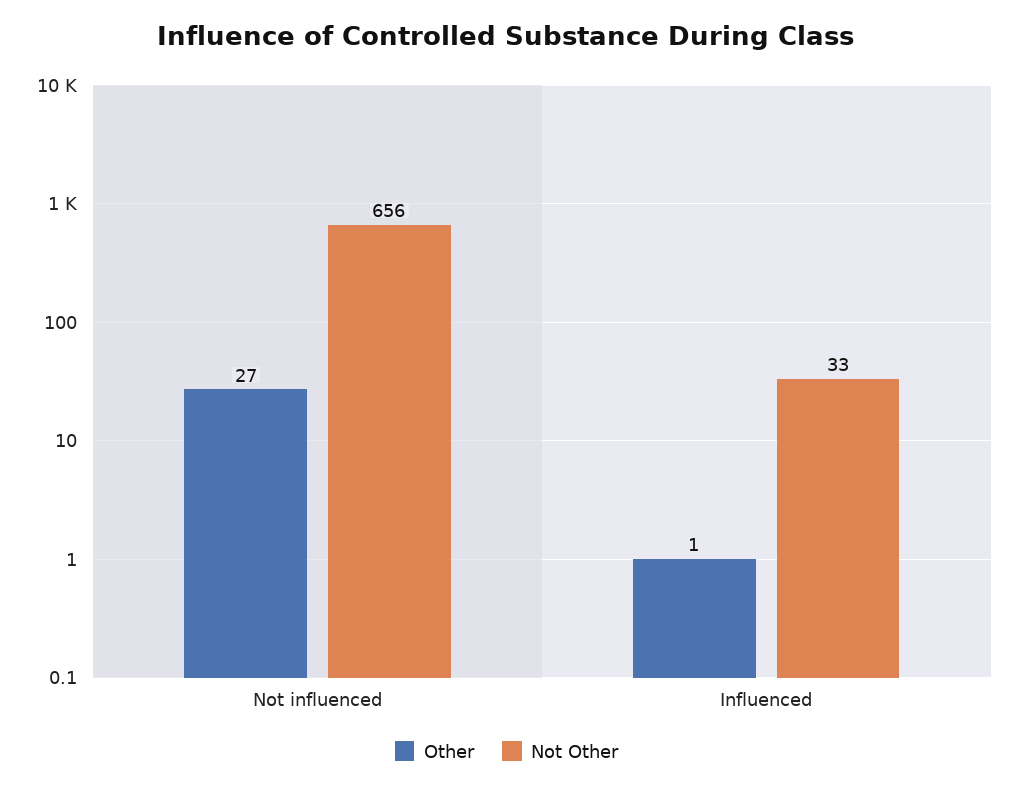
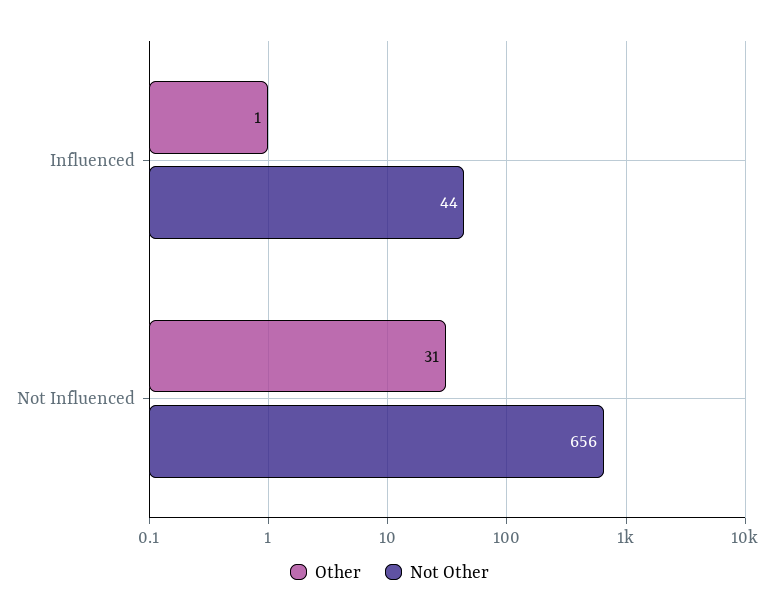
Other, Not influenced: 27 -> 31
Not Other, Influenced: 33 -> 44

